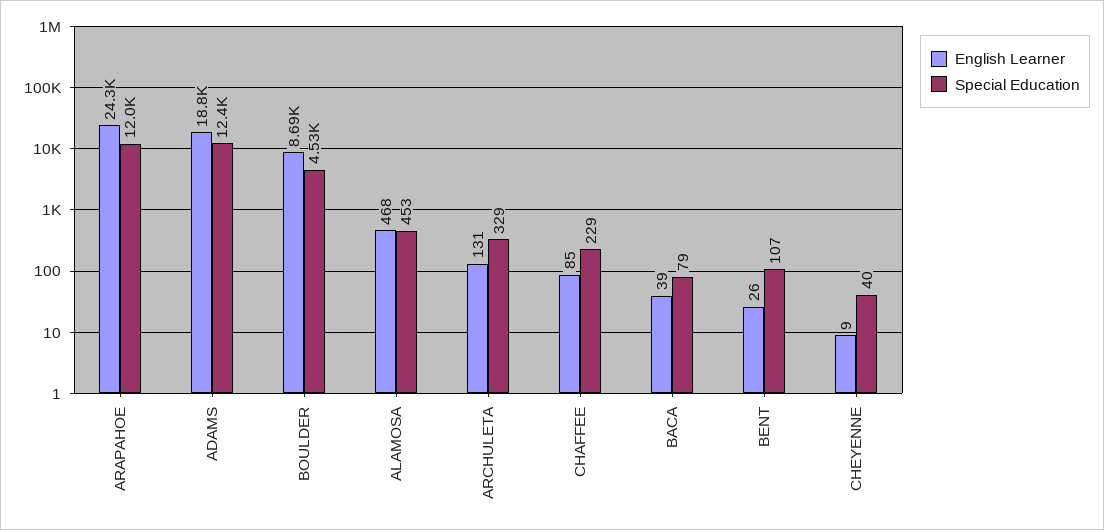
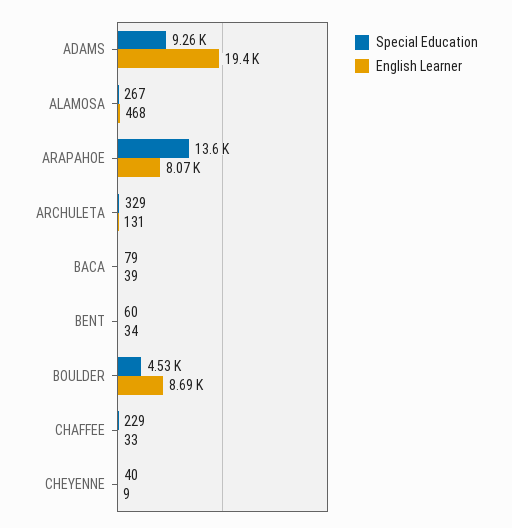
English Learner, ARAPAHOE: 24300 -> 8070
Special Education, ARAPAHOE: 12000 -> 13600
English Learner, ADAMS: 18800 -> 19400
Special Education, ADAMS: 12400 -> 9260
Special Education, ALAMOSA: 453 -> 267
English Learner, CHAFFEE: 85 -> 33
English Learner, BENT: 26 -> 34
Special Education, BENT: 107 -> 60

